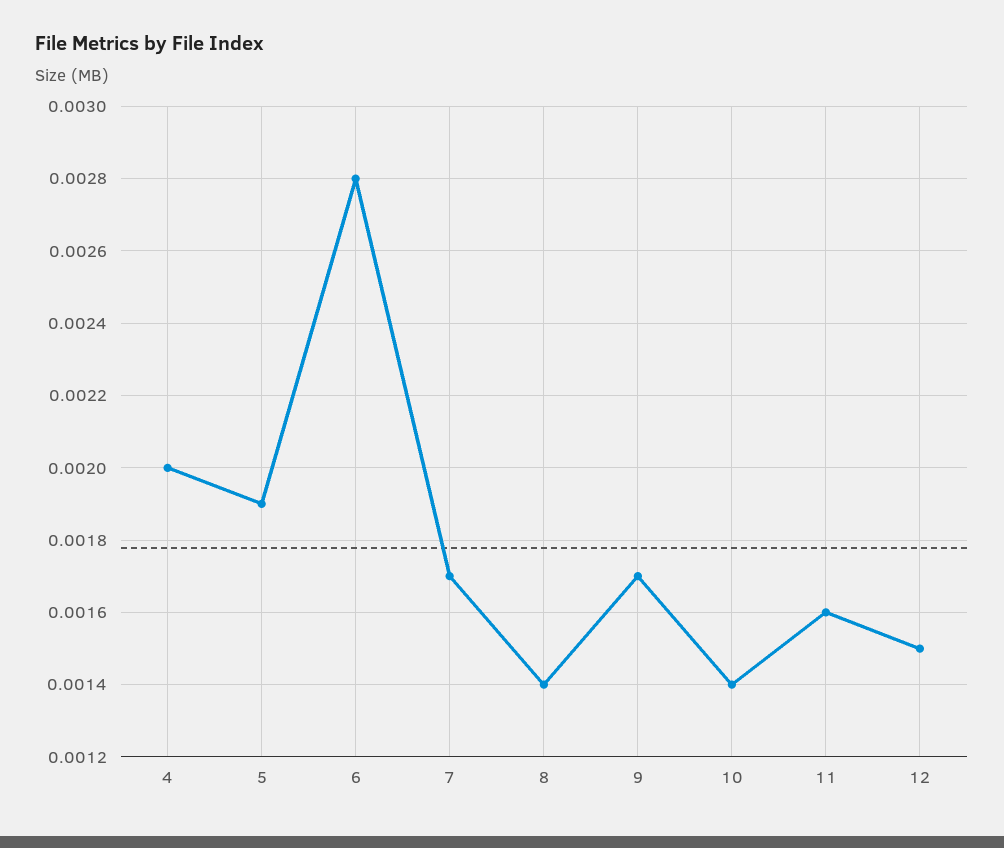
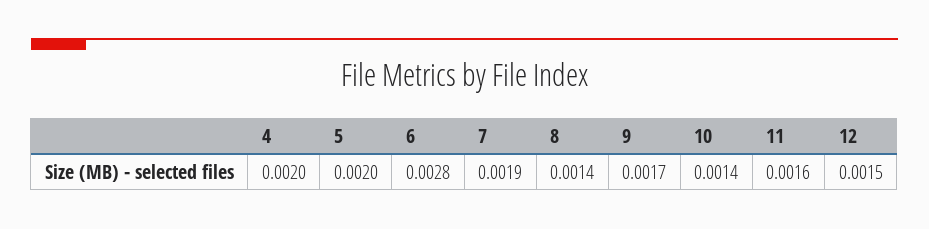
5: 0.0019 -> 0.002
7: 0.0017 -> 0.0019

